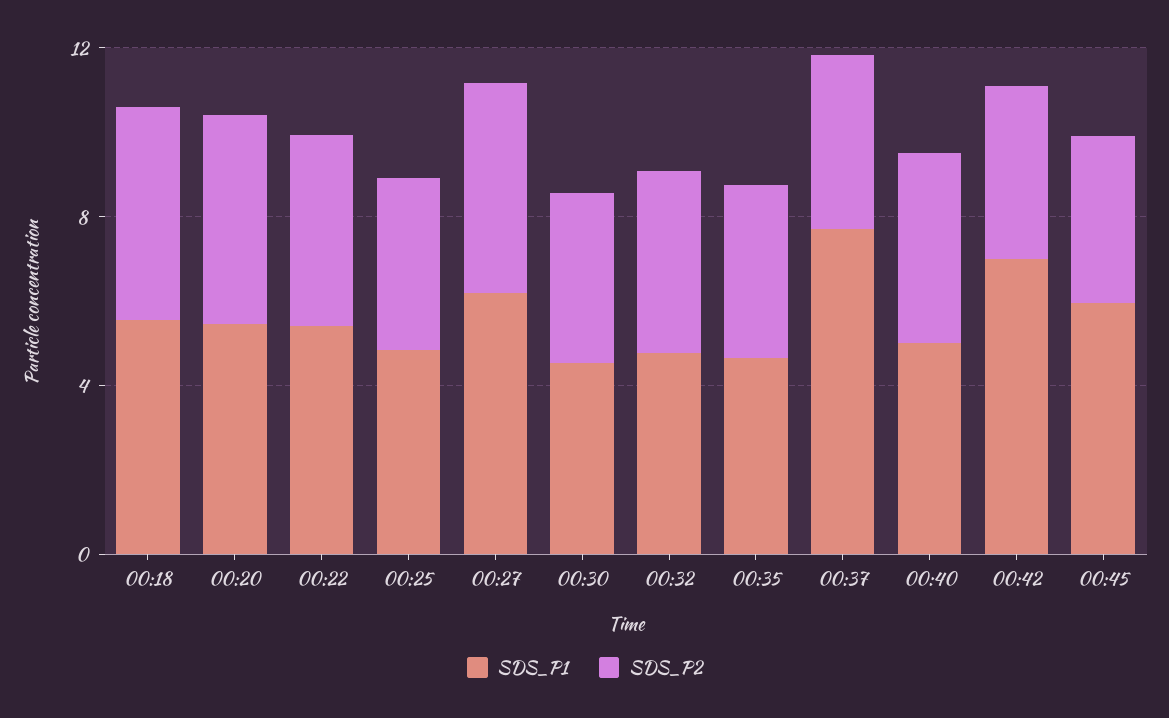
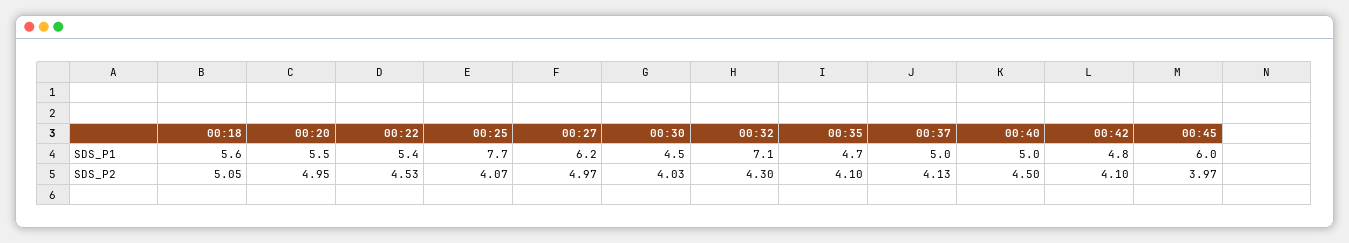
SDS_P1, 00:25: 5 -> 7.7
SDS_P1, 00:32: 5 -> 7.1
SDS_P1, 00:37: 8 -> 5
SDS_P1, 00:42: 7 -> 4.8

